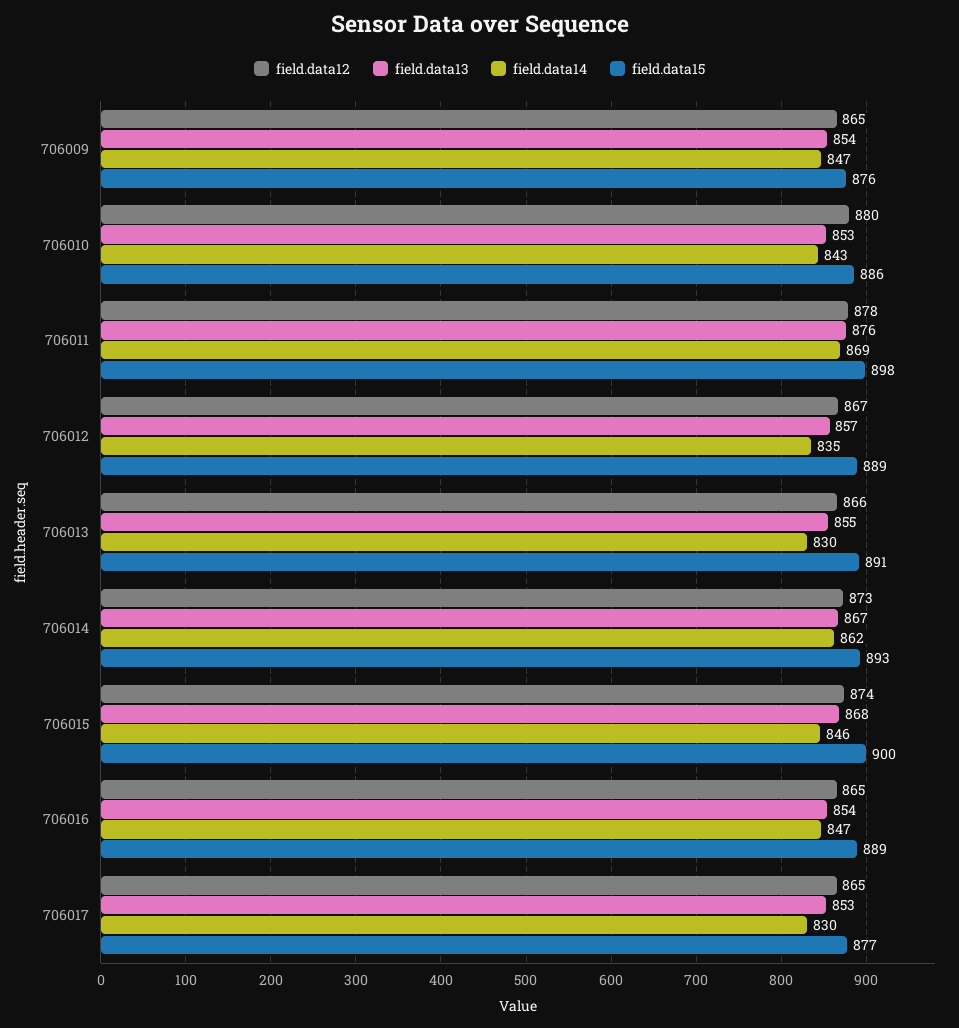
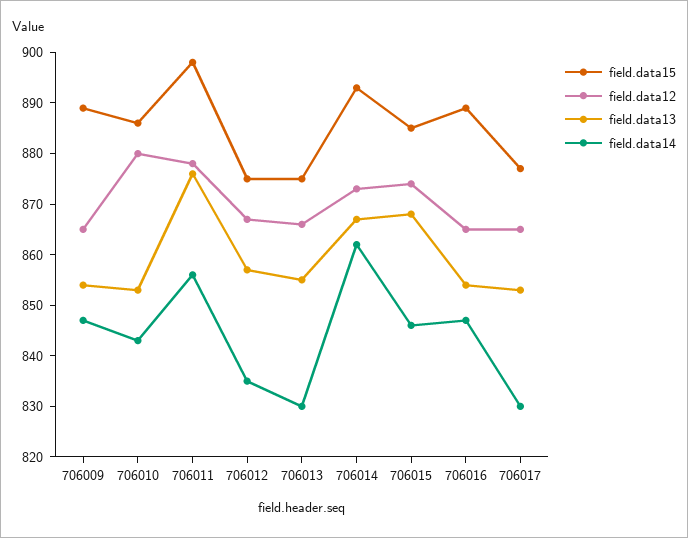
field.data15, 706009: 876 -> 890
field.data14, 706011: 869 -> 855
field.data15, 706012: 889 -> 875
field.data15, 706013: 891 -> 875
field.data15, 706015: 900 -> 885

